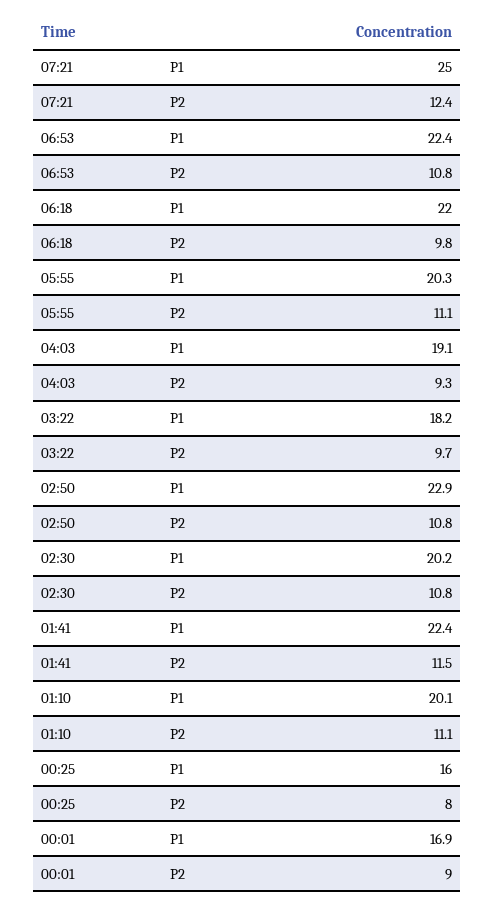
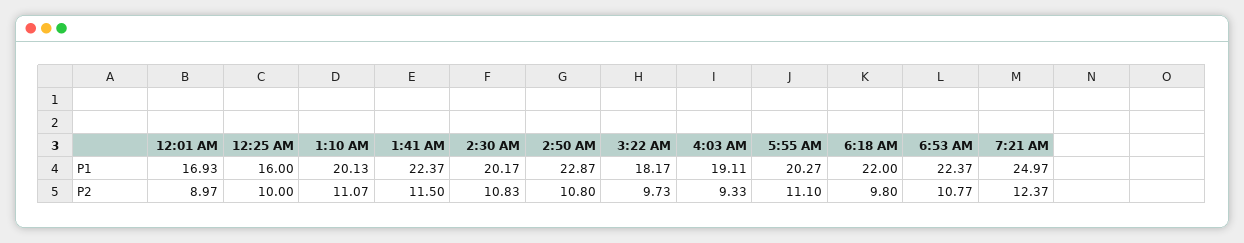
00:25, P2: 8 -> 10

